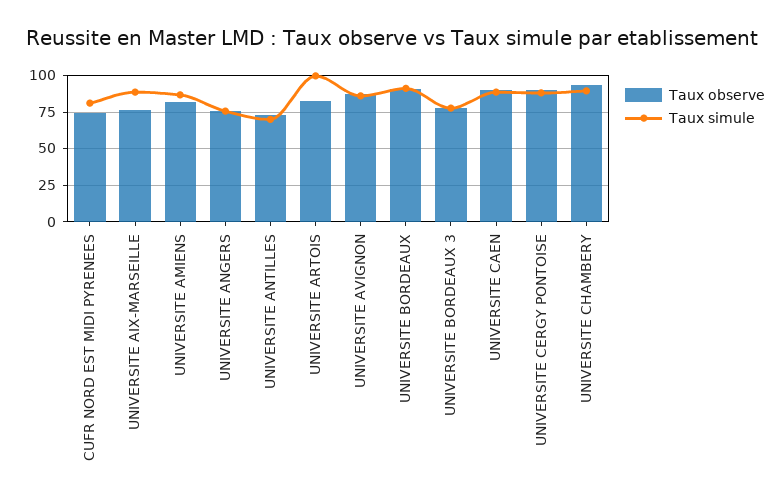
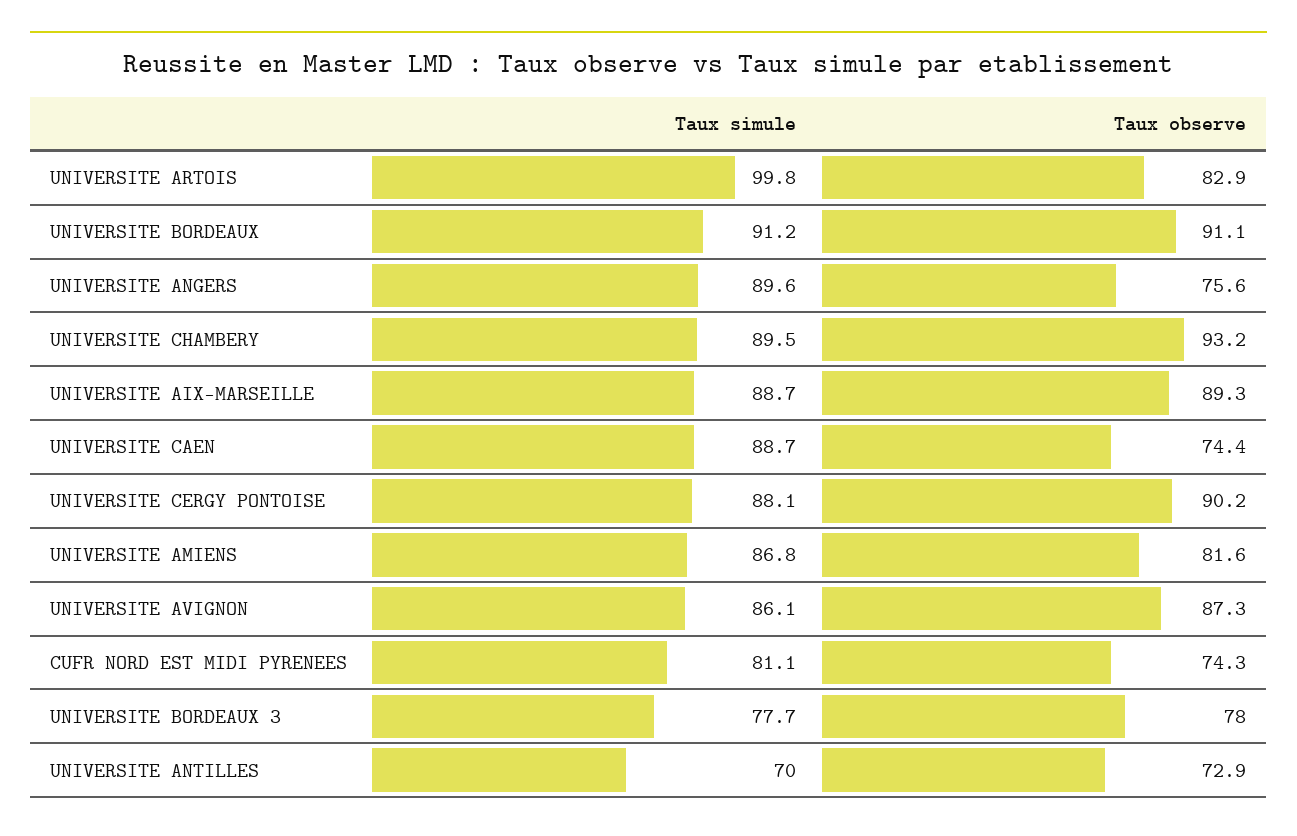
Taux observe, UNIVERSITE AIX-MARSEILLE: 75 -> 89.3
Taux simule, UNIVERSITE ANGERS: 75 -> 89.6
Taux observe, UNIVERSITE CAEN: 90 -> 74.4

